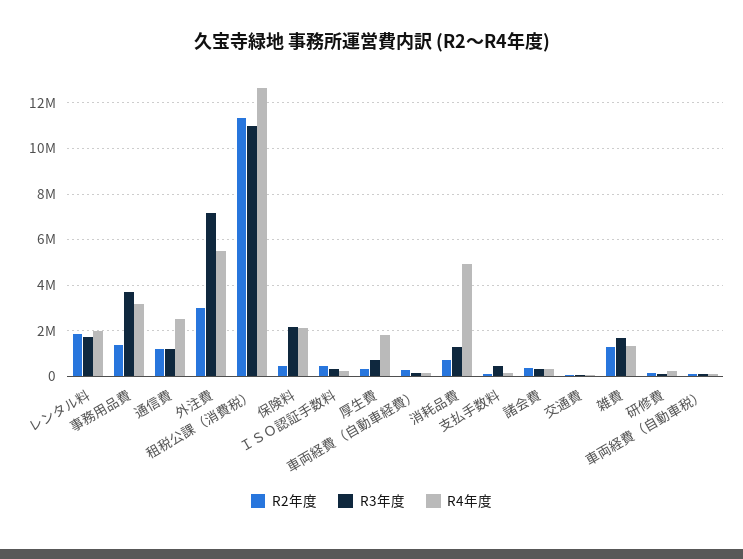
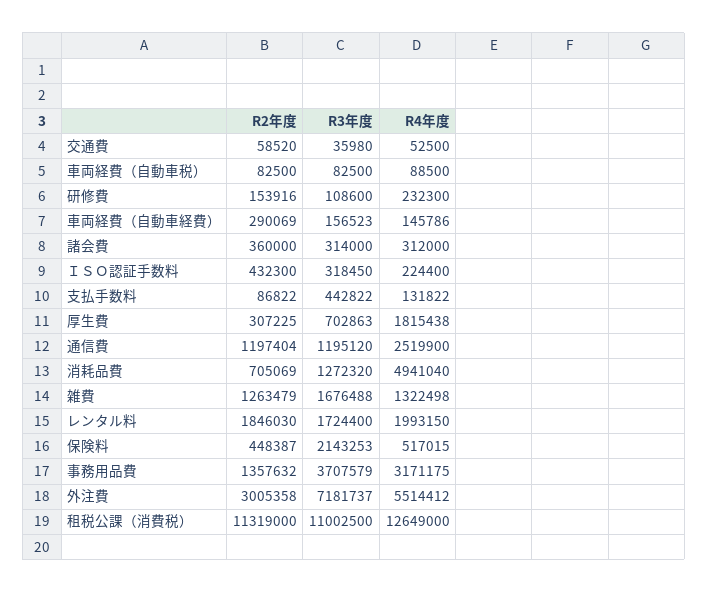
R4年度, 保険料: 2000000 -> 517015

